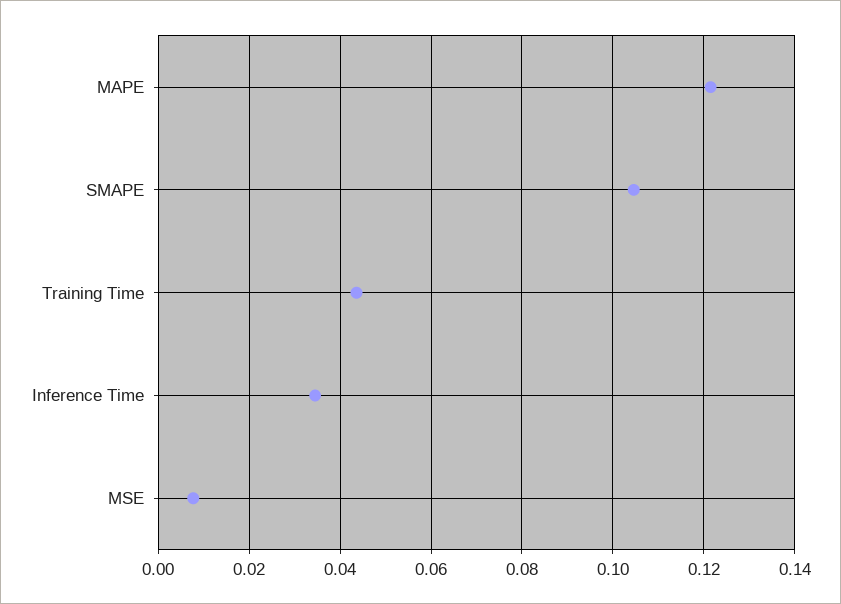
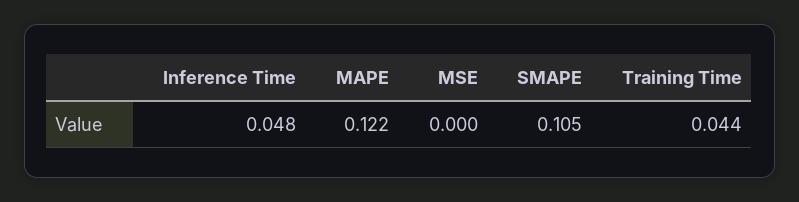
Inference Time: 0.034 -> 0.048
MSE: 0.008 -> 0

